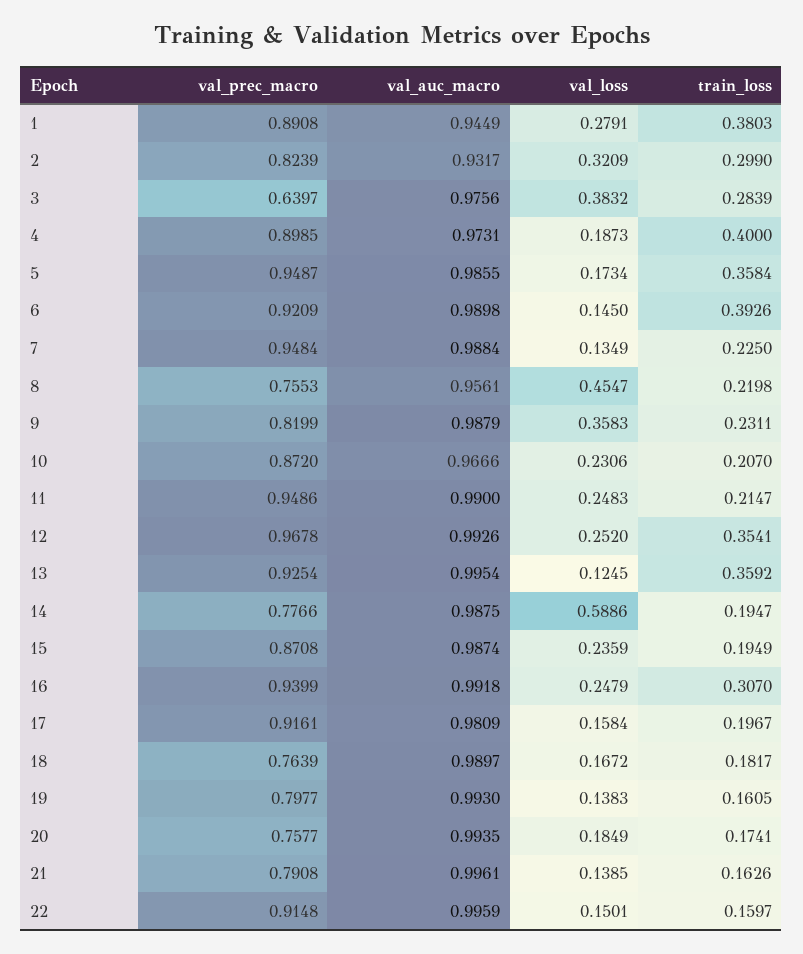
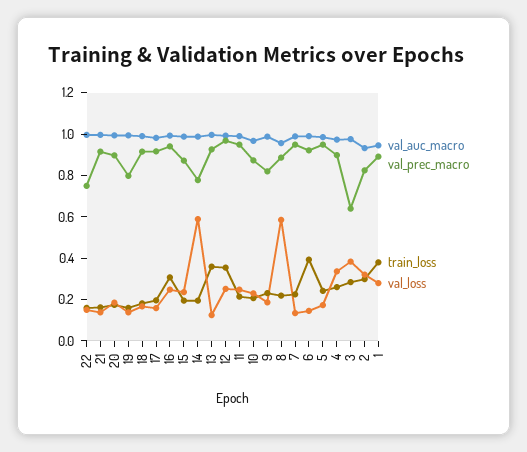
val_loss, 4: 0.1873 -> 0.35
train_loss, 4: 0.4 -> 0.25
train_loss, 5: 0.3584 -> 0.25
val_prec_macro, 8: 0.7553 -> 0.9
val_loss, 8: 0.4547 -> 0.6
val_loss, 9: 0.3583 -> 0.2
val_prec_macro, 18: 0.7639 -> 0.9
val_prec_macro, 20: 0.7577 -> 0.9
val_prec_macro, 21: 0.7908 -> 0.9
val_prec_macro, 22: 0.9148 -> 0.75

